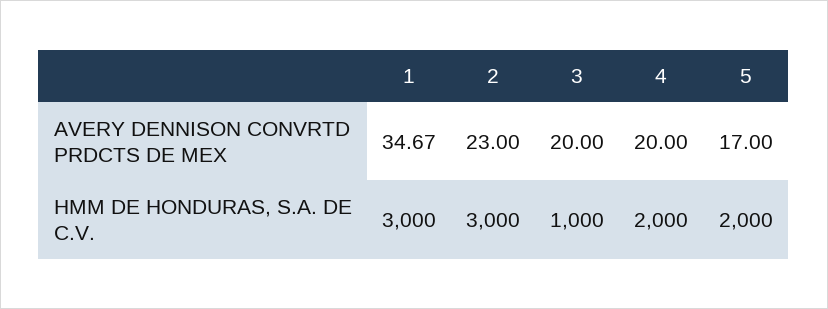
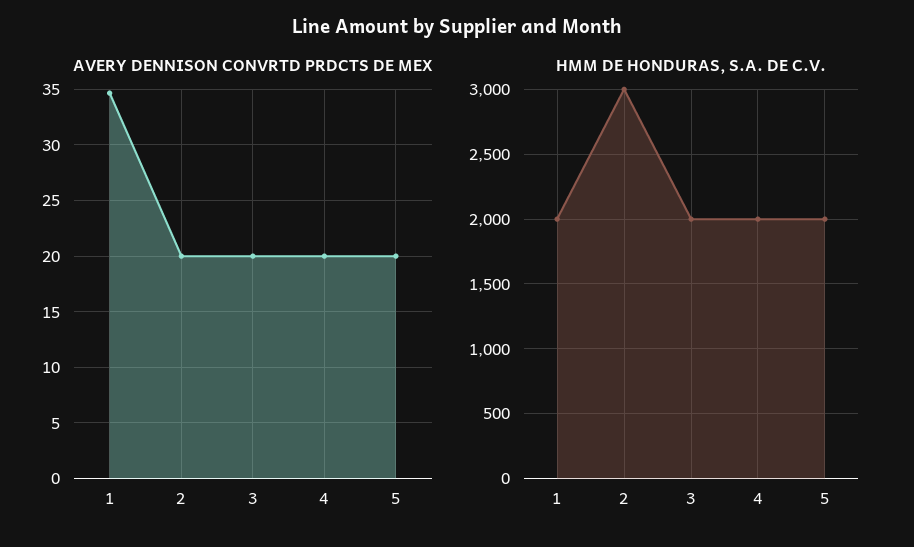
AVERY DENNISON CONVRTD PRDCTS DE MEX, 2: 23 -> 20
AVERY DENNISON CONVRTD PRDCTS DE MEX, 5: 17 -> 20
HMM DE HONDURAS, S.A. DE C.V., 1: 3000 -> 2000
HMM DE HONDURAS, S.A. DE C.V., 3: 1000 -> 2000

